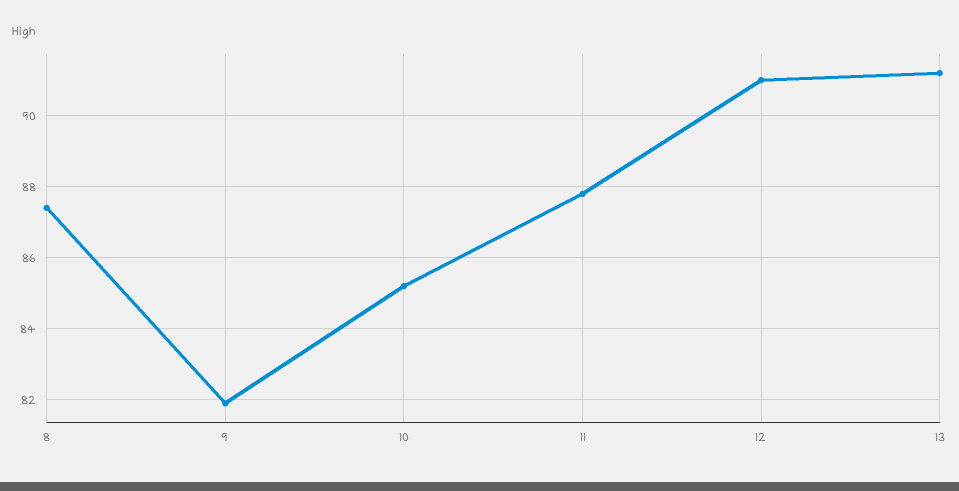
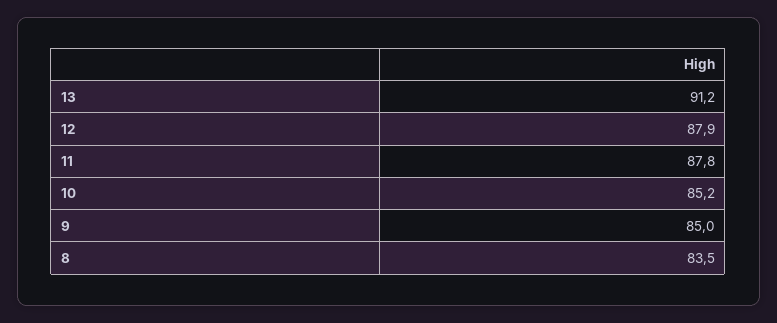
8: 87.5 -> 83.5
9: 82 -> 85
12: 91 -> 87.9

